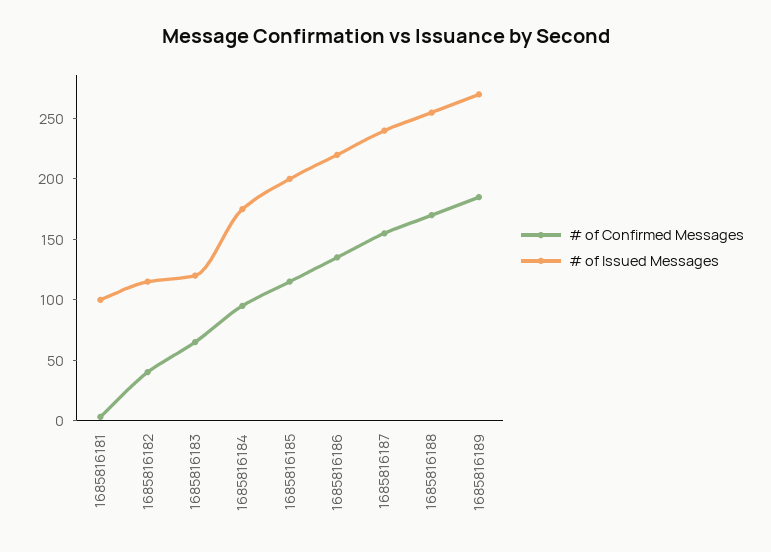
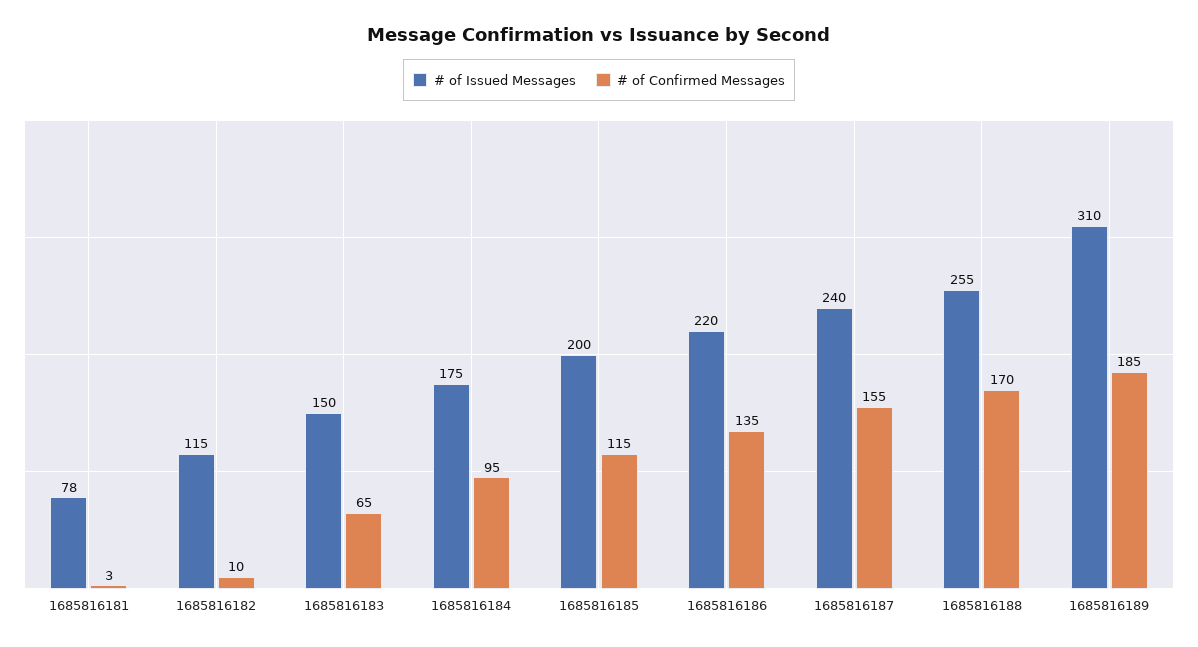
# of Issued Messages, 1685816181: 100 -> 78
# of Confirmed Messages, 1685816182: 40 -> 10
# of Issued Messages, 1685816183: 120 -> 150
# of Issued Messages, 1685816189: 270 -> 310

